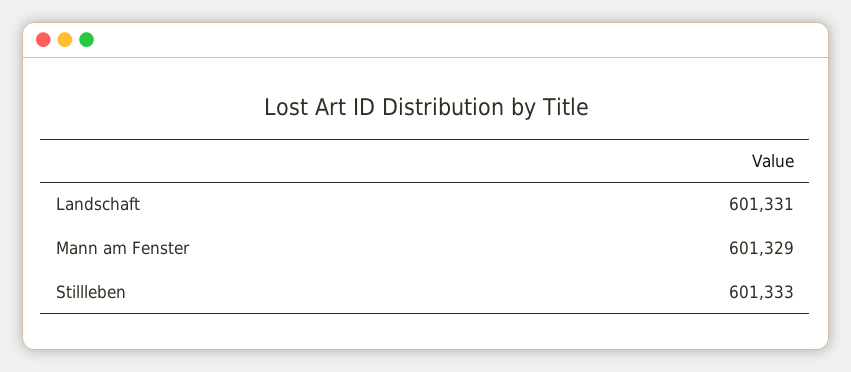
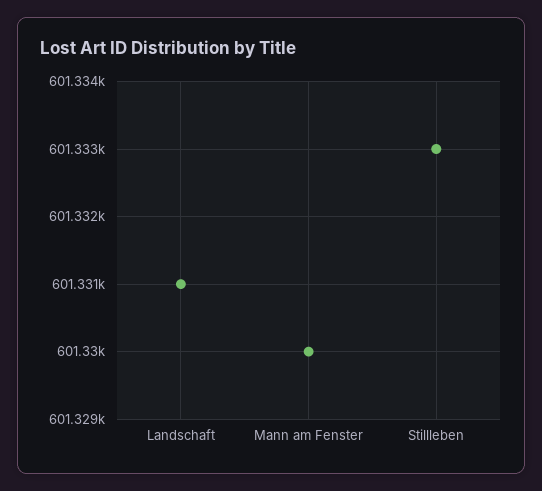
Mann am Fenster: 601329 -> 601330

